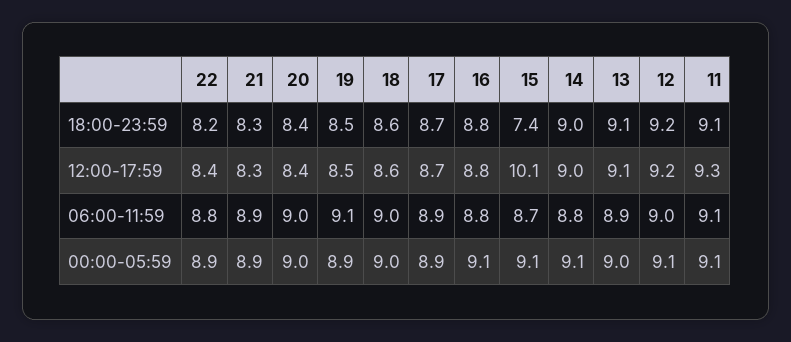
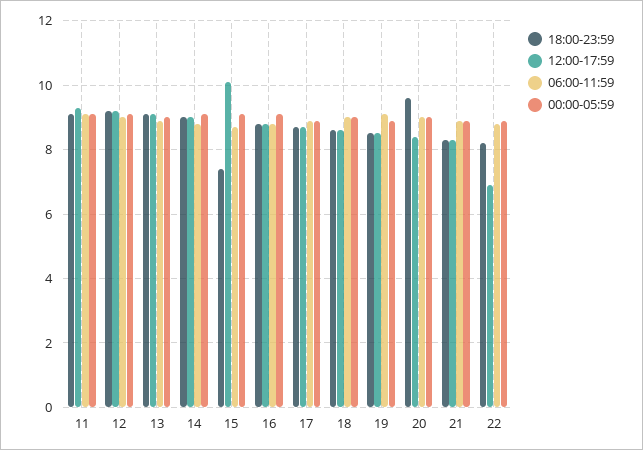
18:00-23:59, 20: 8.4 -> 9.5
12:00-17:59, 22: 8.4 -> 7

